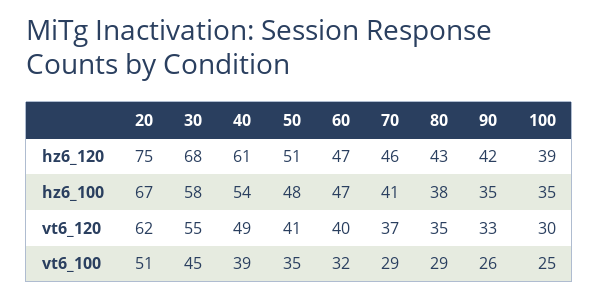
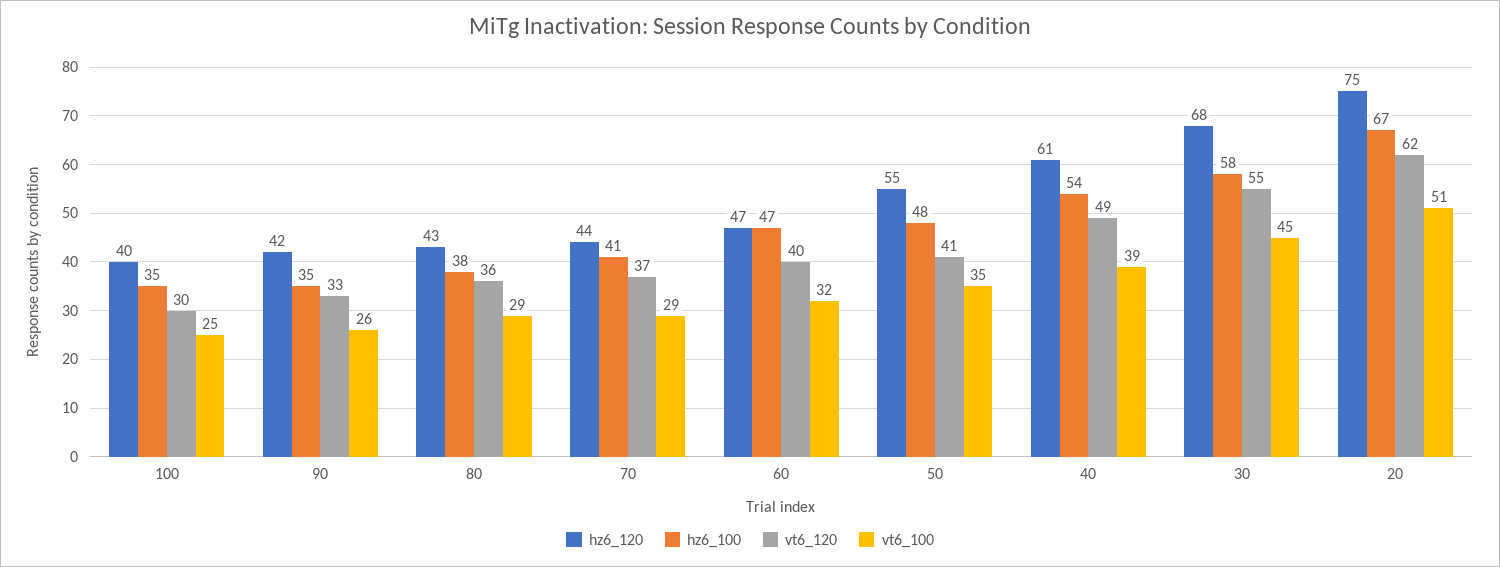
hz6_120, 50: 51 -> 55
hz6_120, 70: 46 -> 44
hz6_120, 100: 39 -> 40
vt6_120, 80: 35 -> 36

